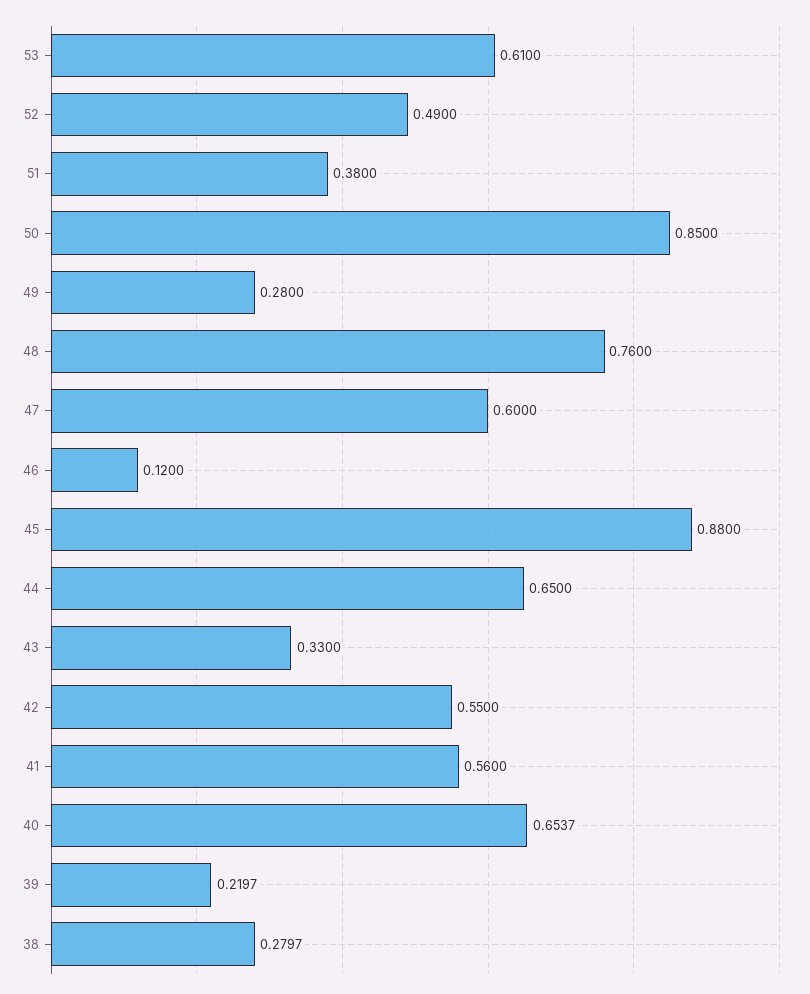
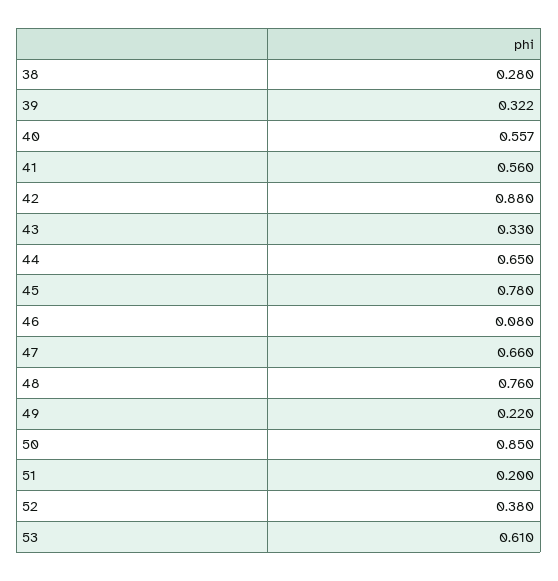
52: 0.49 -> 0.38
51: 0.38 -> 0.2
49: 0.28 -> 0.22
47: 0.6 -> 0.66
46: 0.12 -> 0.08
45: 0.88 -> 0.78
42: 0.55 -> 0.88
40: 0.6537 -> 0.557
39: 0.2197 -> 0.322

